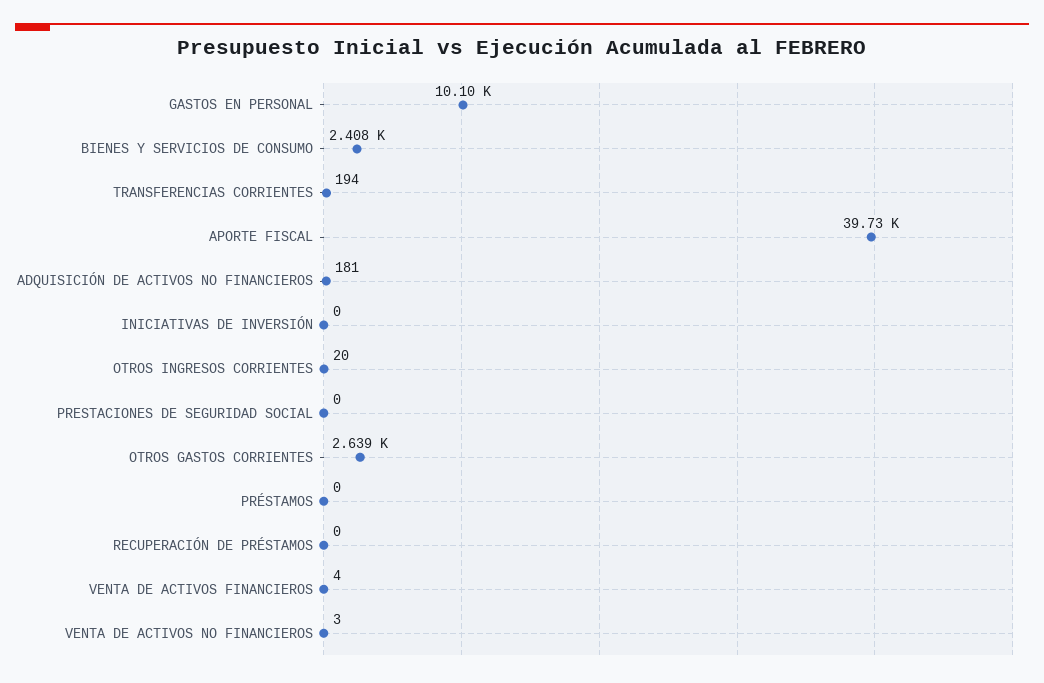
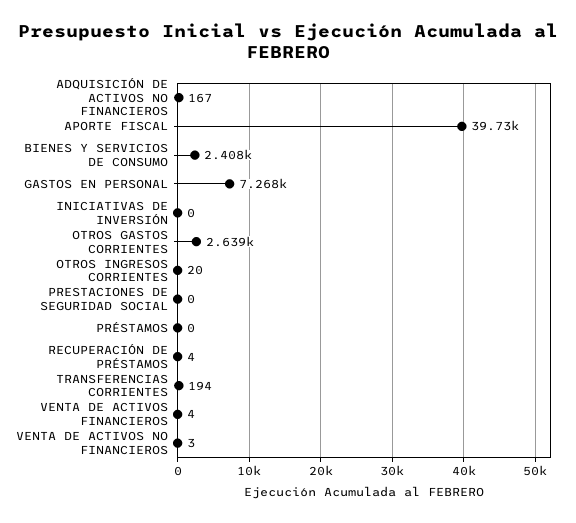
GASTOS EN PERSONAL: 10100 -> 7268
ADQUISICIÓN DE ACTIVOS NO FINANCIEROS: 181 -> 167
RECUPERACIÓN DE PRÉSTAMOS: 0 -> 4

